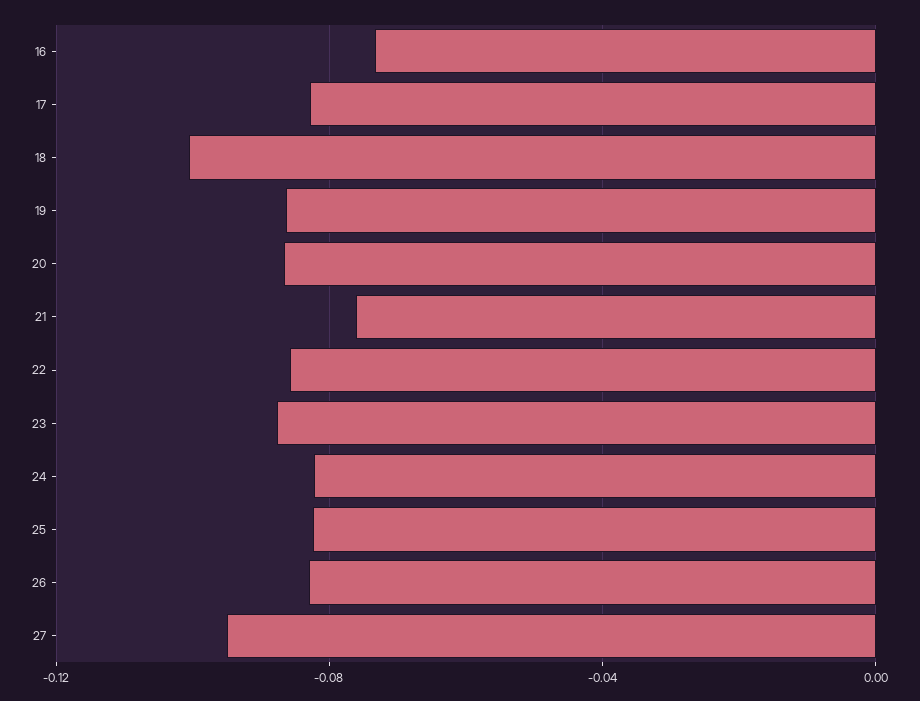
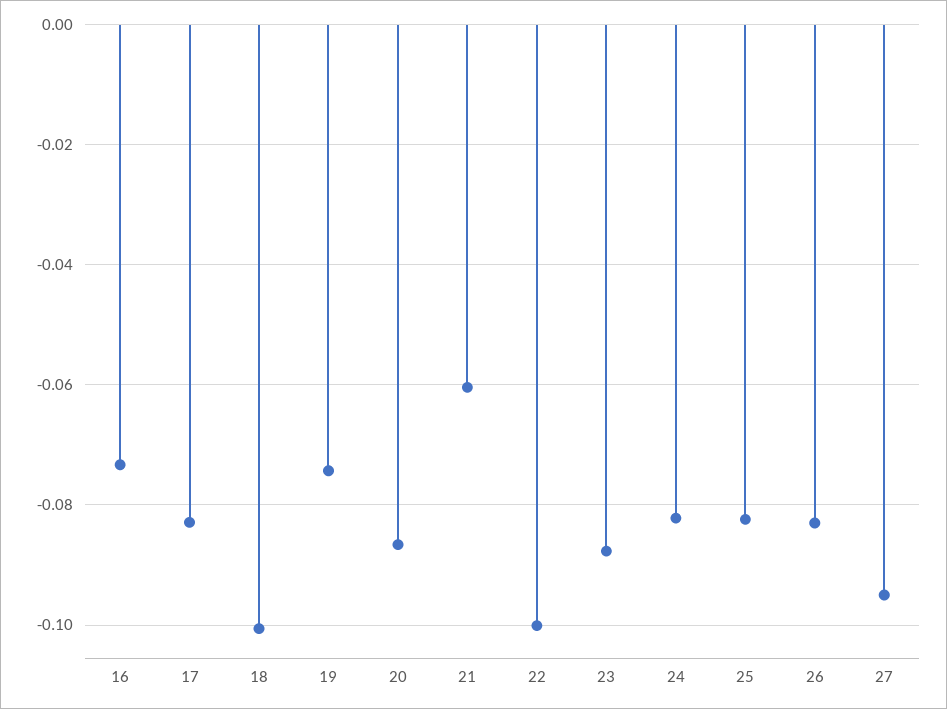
19: -0.085 -> -0.074
21: -0.075 -> -0.06
22: -0.085 -> -0.1

